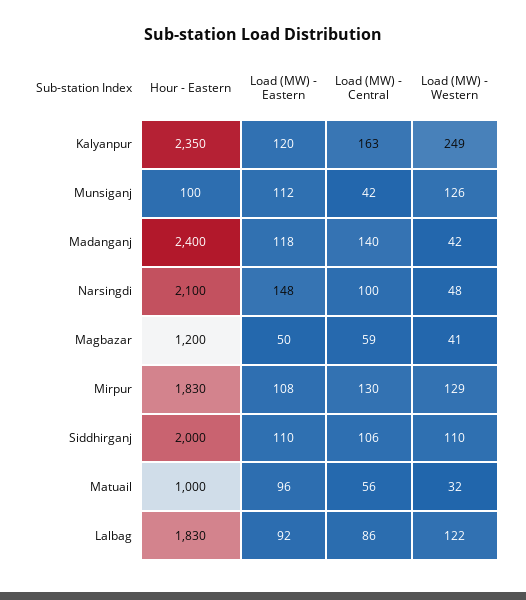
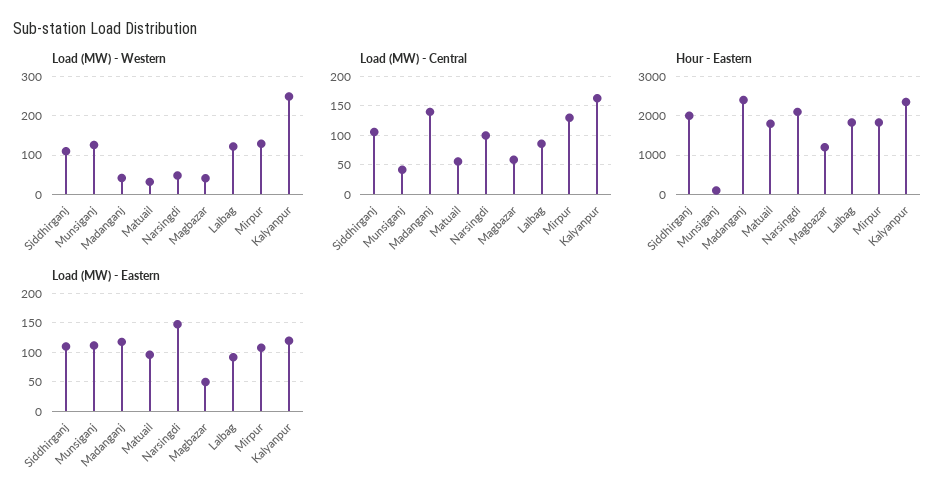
Hour - Eastern, Matuail: 1000 -> 1800

